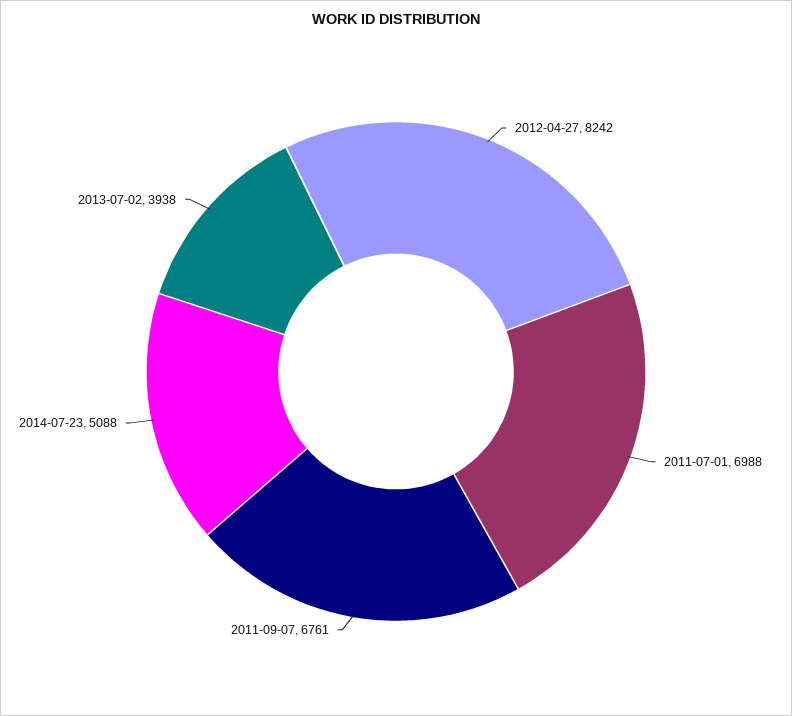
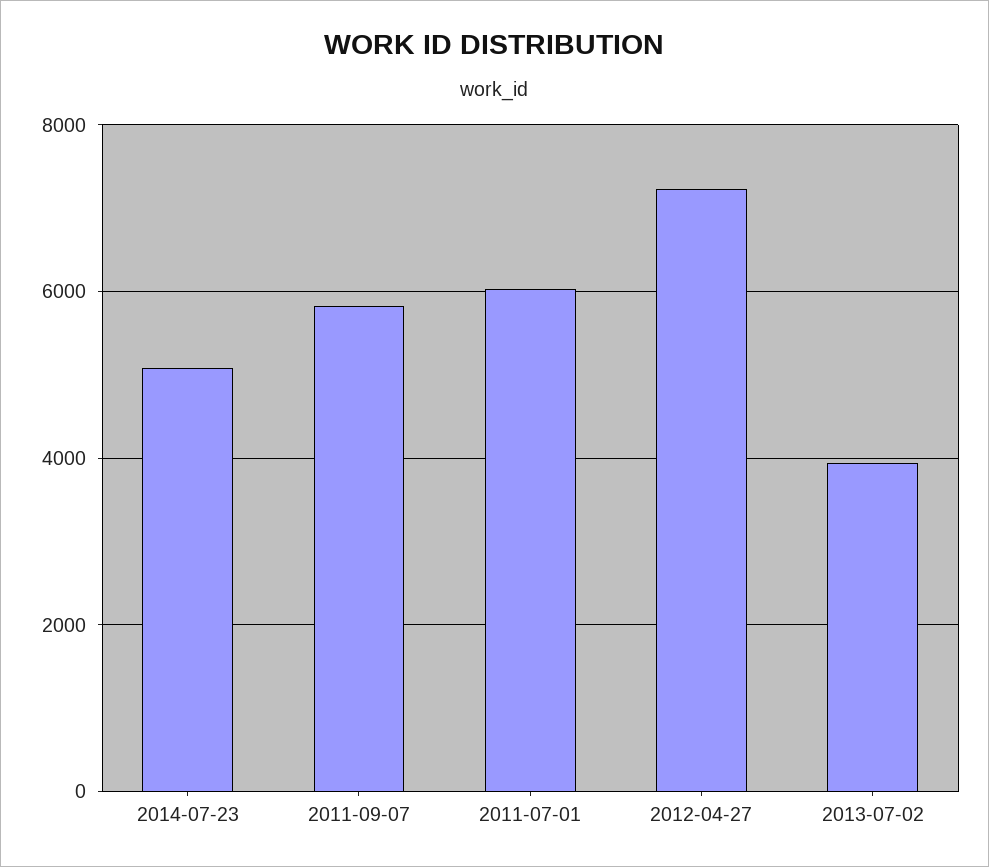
2012-04-27: 8242 -> 7200
2011-07-01: 6988 -> 6000
2011-09-07: 6761 -> 5800

